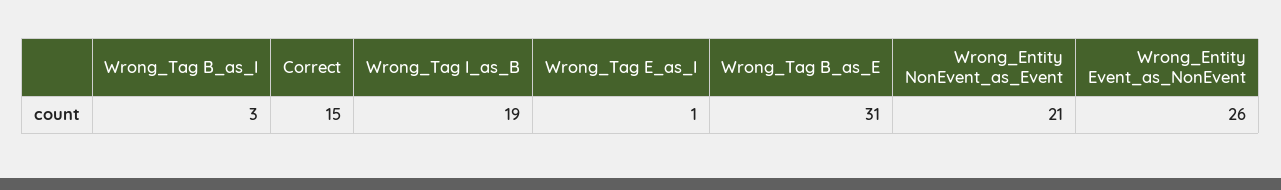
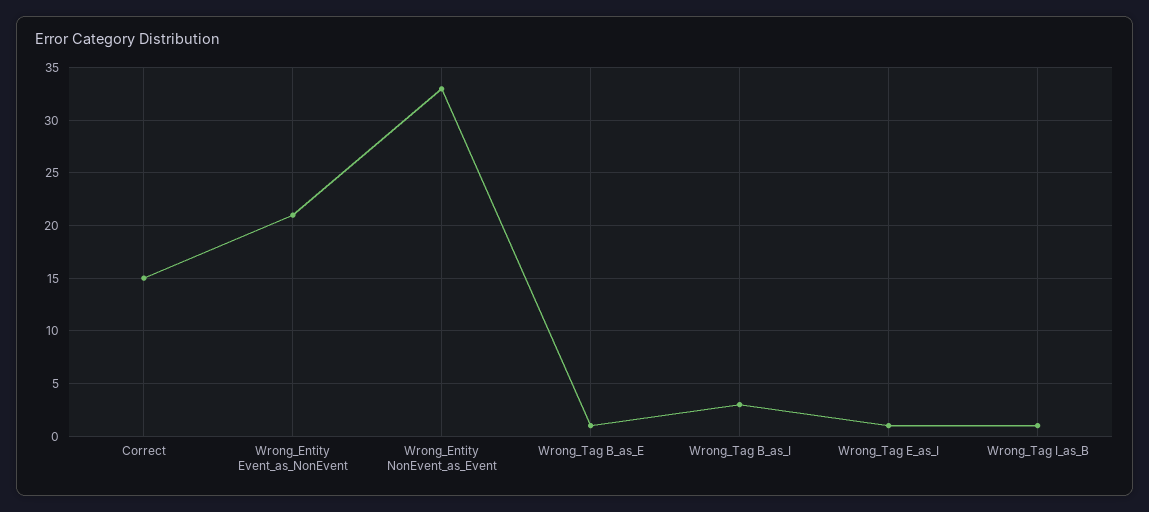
Wrong_Tag I_as_B: 19 -> 1
Wrong_Tag B_as_E: 31 -> 1
Wrong_Entity NonEvent_as_Event: 21 -> 33
Wrong_Entity Event_as_NonEvent: 26 -> 21

